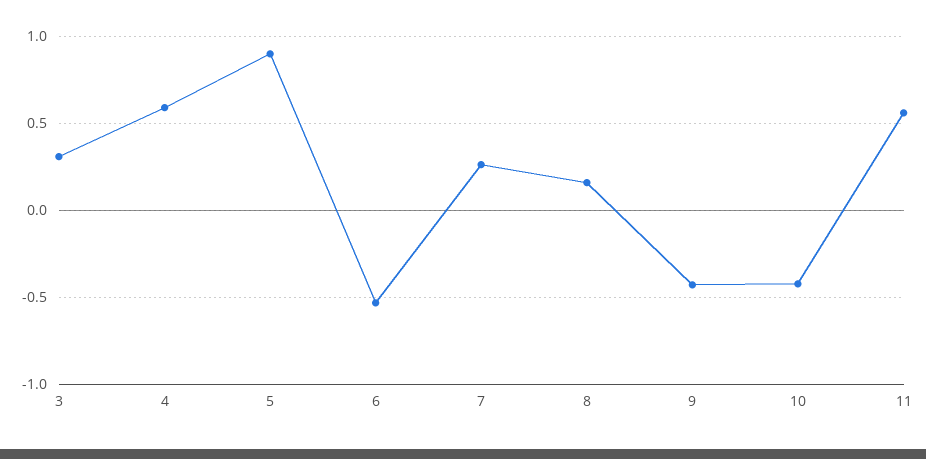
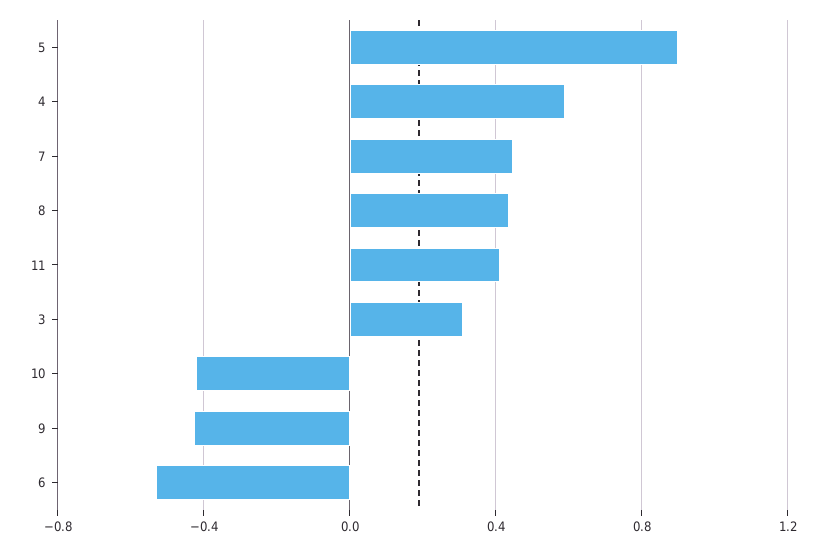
7: 0.25 -> 0.45
8: 0.15 -> 0.45
11: 0.55 -> 0.4

